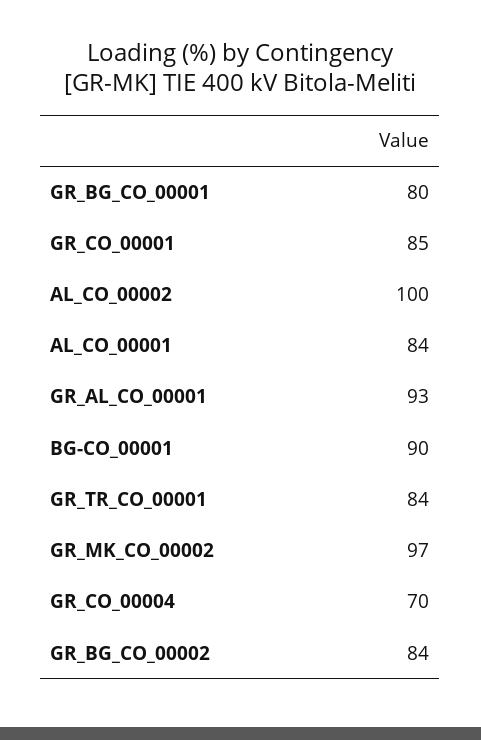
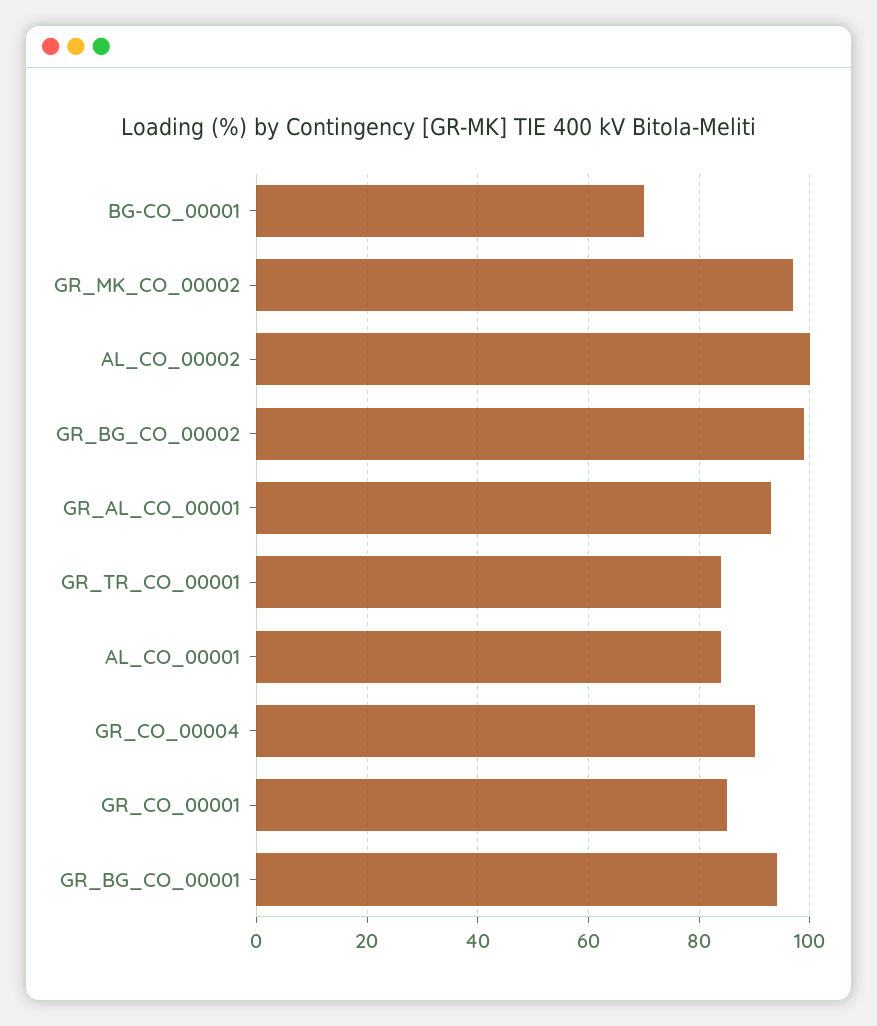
GR_BG_CO_00001: 80 -> 95
BG-CO_00001: 90 -> 70
GR_CO_00004: 70 -> 90
GR_BG_CO_00002: 84 -> 100

